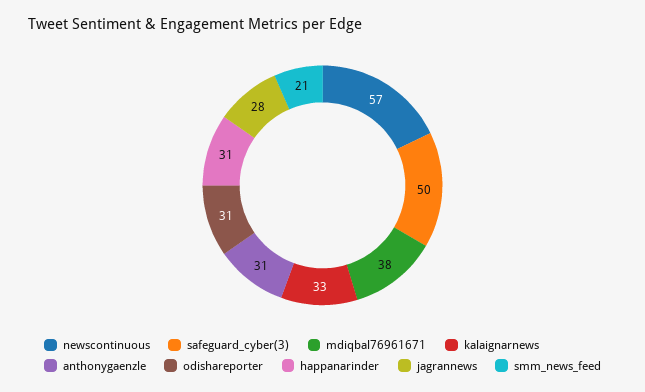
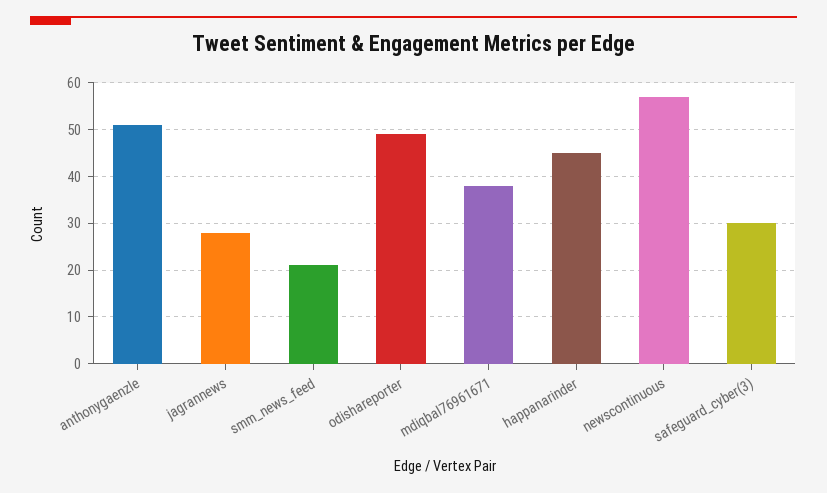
safeguard_cyber(3): 50 -> 30
kalaignarnews: 33 -> none
anthonygaenzle: 31 -> 50
odishareporter: 31 -> 50
happanarinder: 31 -> 45

